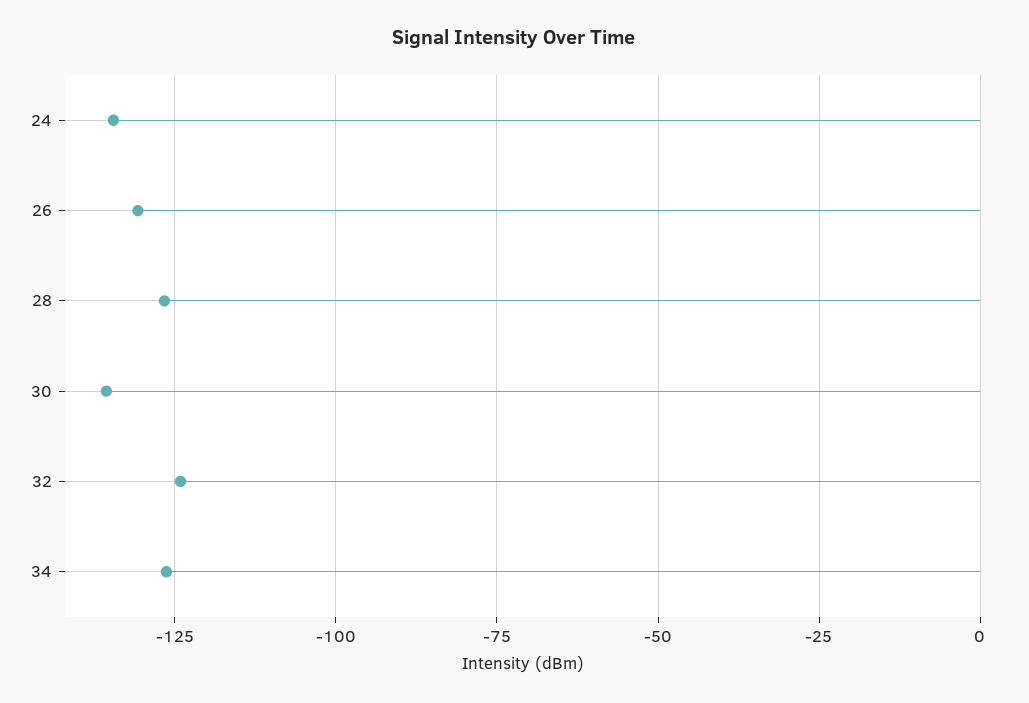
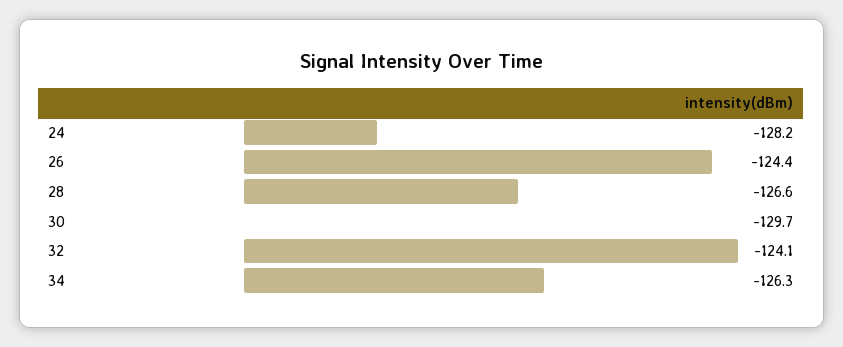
24: -135 -> -128.2
26: -130 -> -124.4
30: -135 -> -129.7

